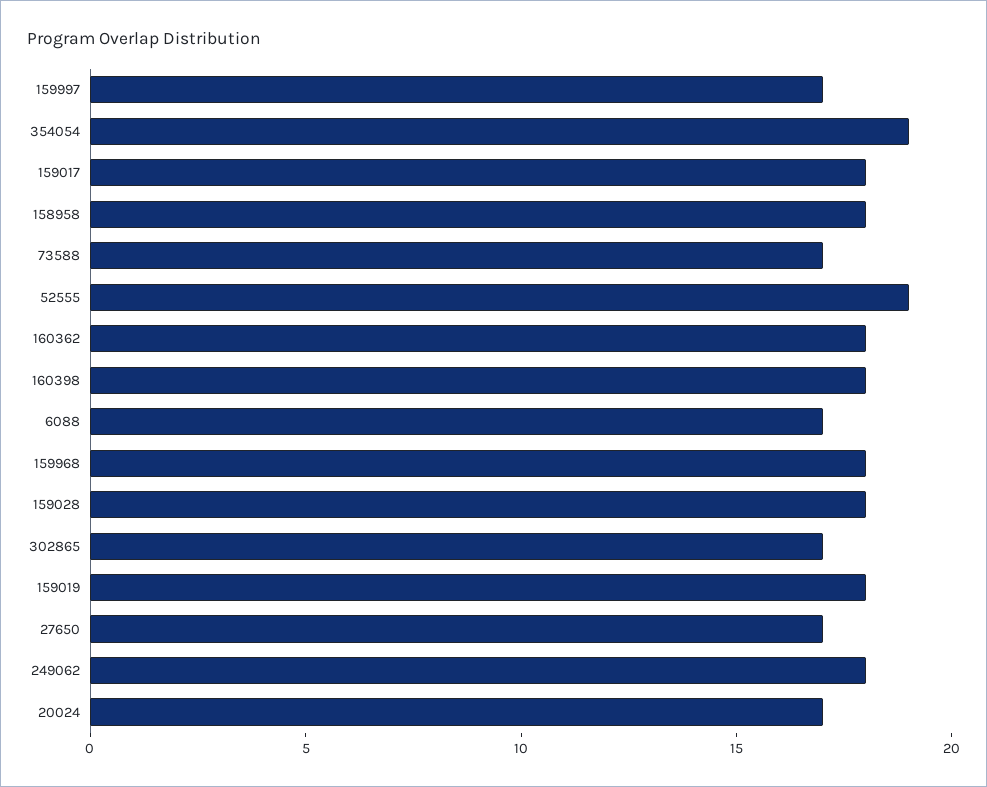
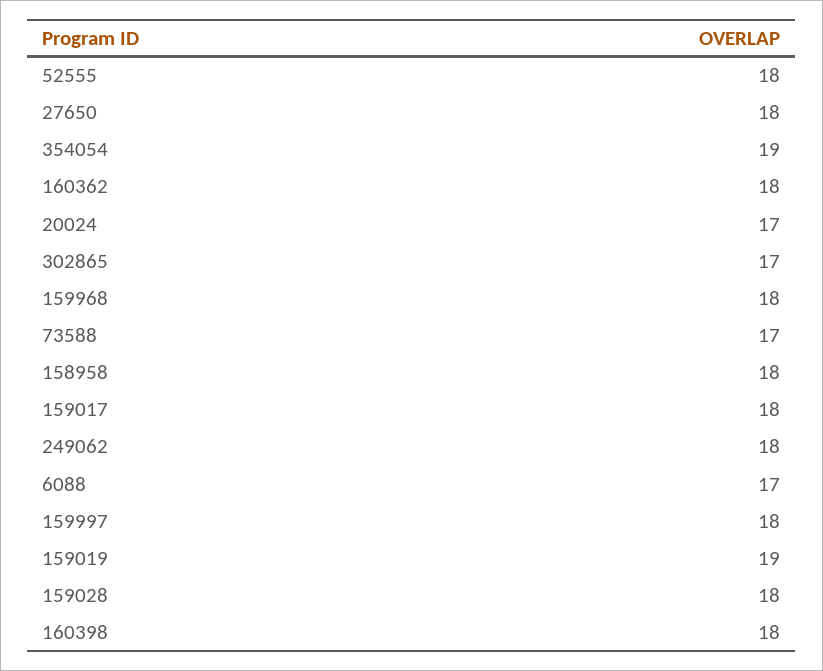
159997: 17 -> 18
52555: 19 -> 18
159019: 18 -> 19
27650: 17 -> 18

